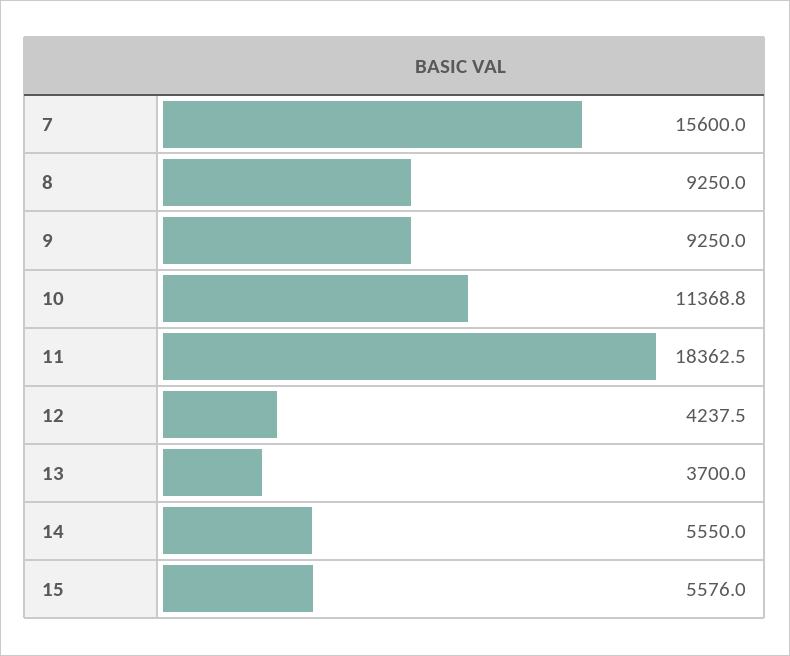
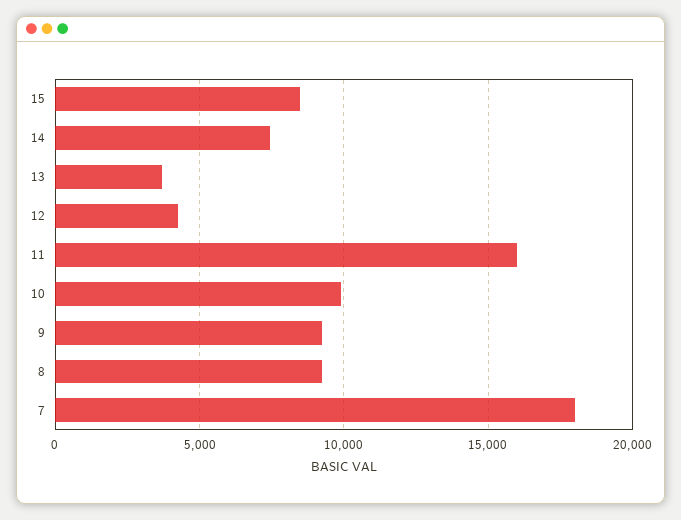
7: 15600 -> 18000
10: 11368.8 -> 10000
11: 18362.5 -> 16000
14: 5550 -> 7500
15: 5576 -> 8500

